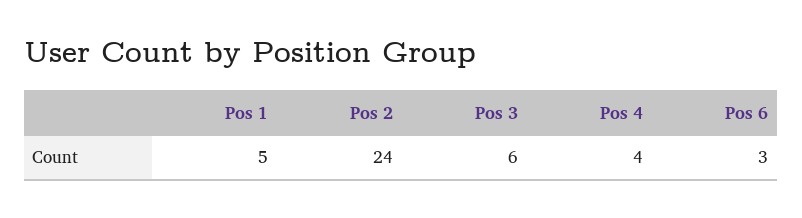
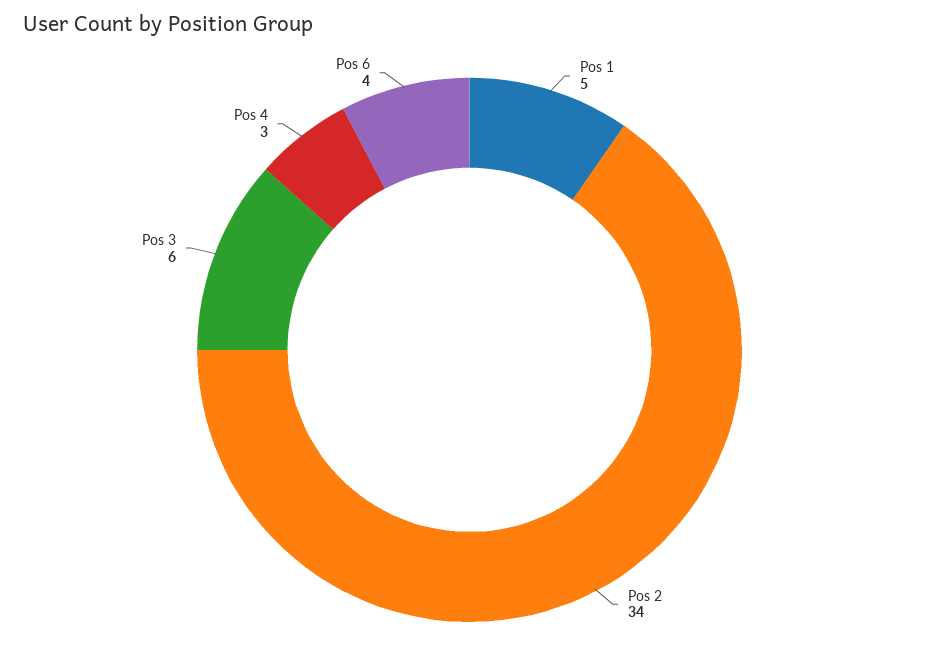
Pos 2: 24 -> 34
Pos 4: 4 -> 3
Pos 6: 3 -> 4

